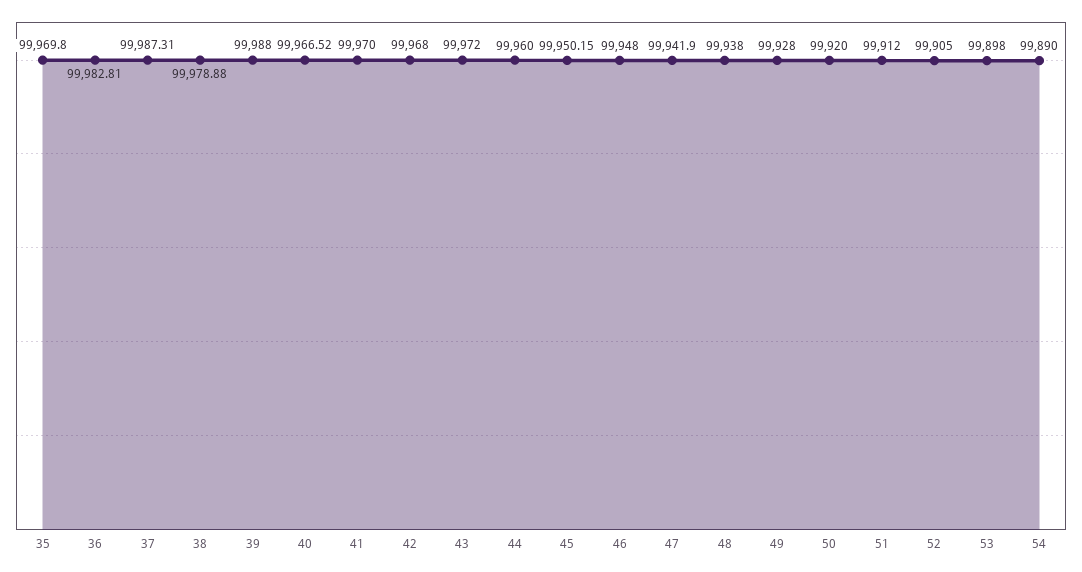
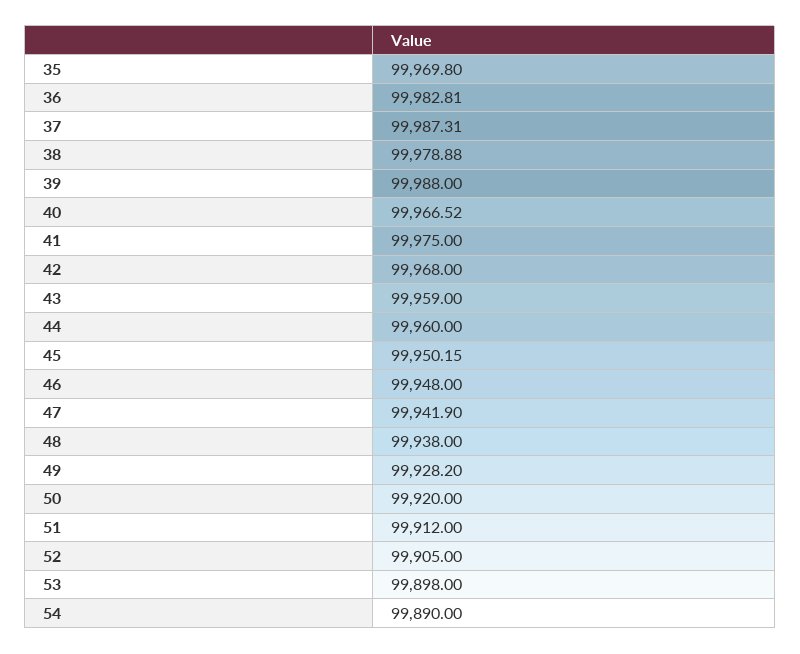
41: 99970 -> 99975
43: 99972 -> 99959
49: 99928 -> 99928.2

